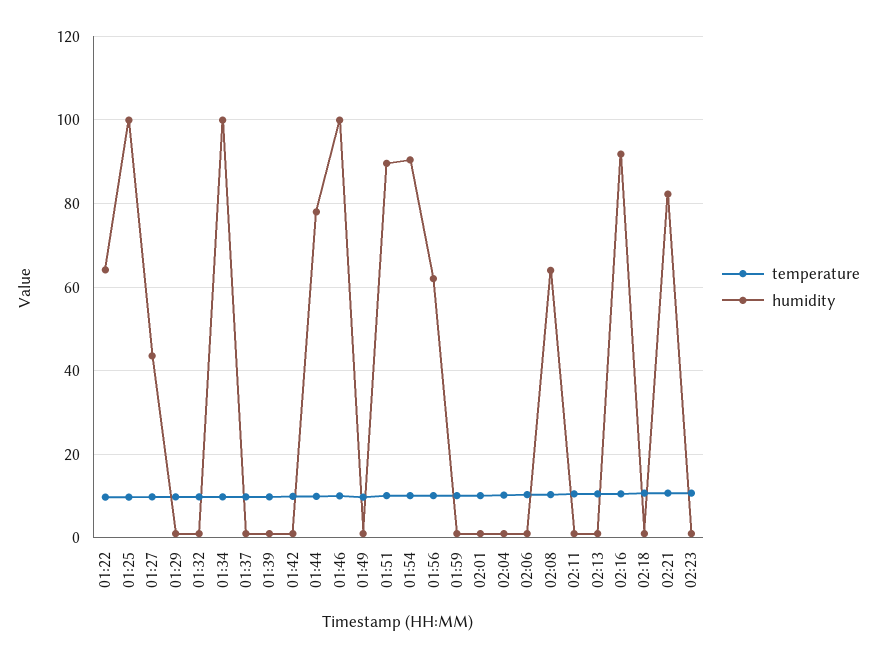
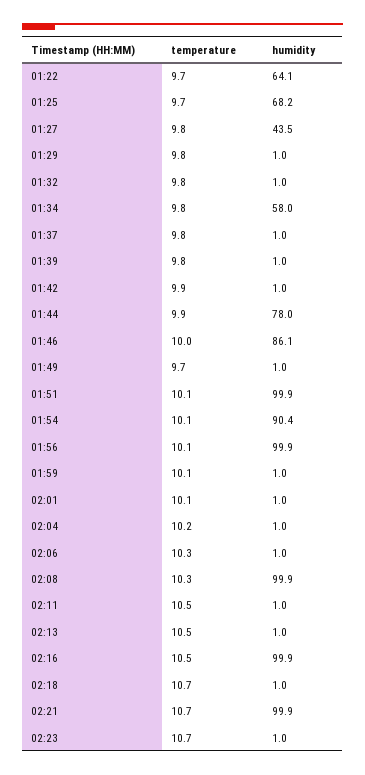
humidity, 01:25: 100 -> 68.2
humidity, 01:34: 100 -> 58
humidity, 01:46: 100 -> 86.1
humidity, 01:51: 90 -> 99.9
humidity, 01:56: 62 -> 99.9
humidity, 02:08: 64 -> 99.9
humidity, 02:16: 92 -> 99.9
humidity, 02:21: 82 -> 99.9

